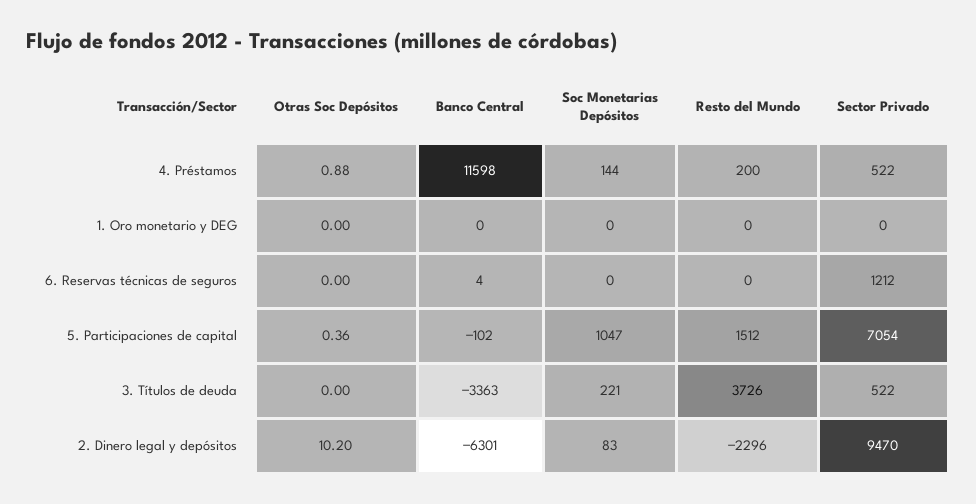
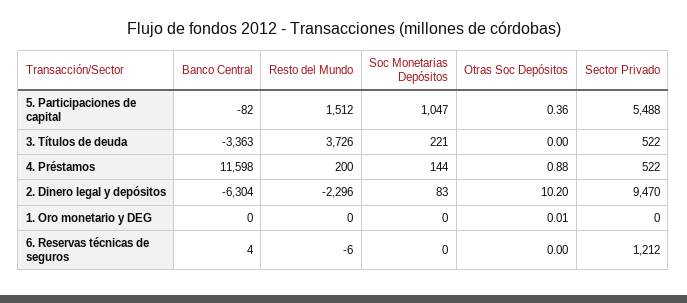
Otras Soc Depósitos, 1. Oro monetario y DEG: 0 -> 0.01
Resto del Mundo, 6. Reservas técnicas de seguros: 0 -> -6
Banco Central, 5. Participaciones de capital: -102 -> -82
Sector Privado, 5. Participaciones de capital: 7054 -> 5488
Banco Central, 2. Dinero legal y depósitos: -6301 -> -6304

